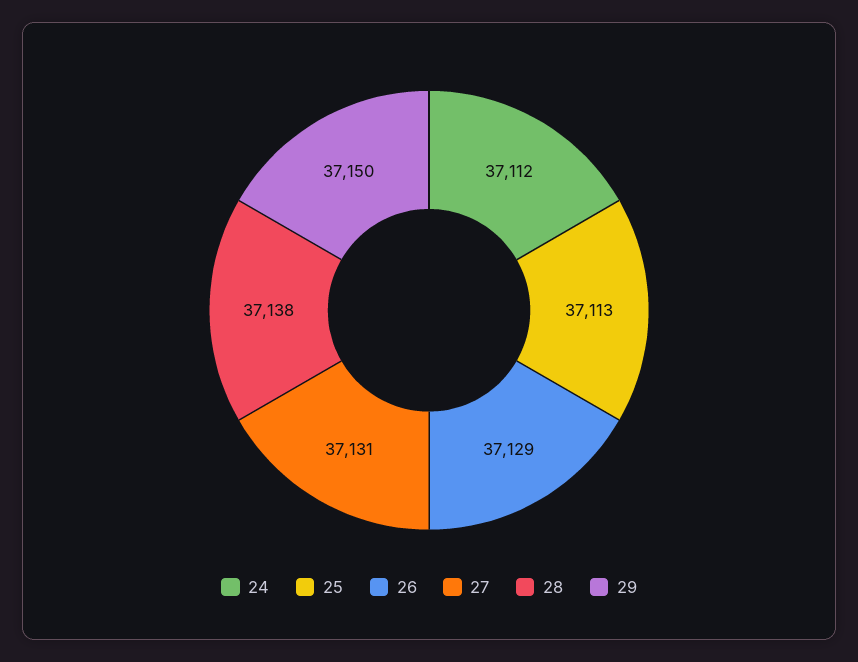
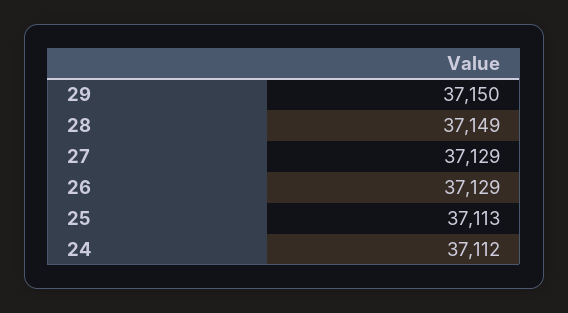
27: 37131 -> 37129
28: 37138 -> 37149

